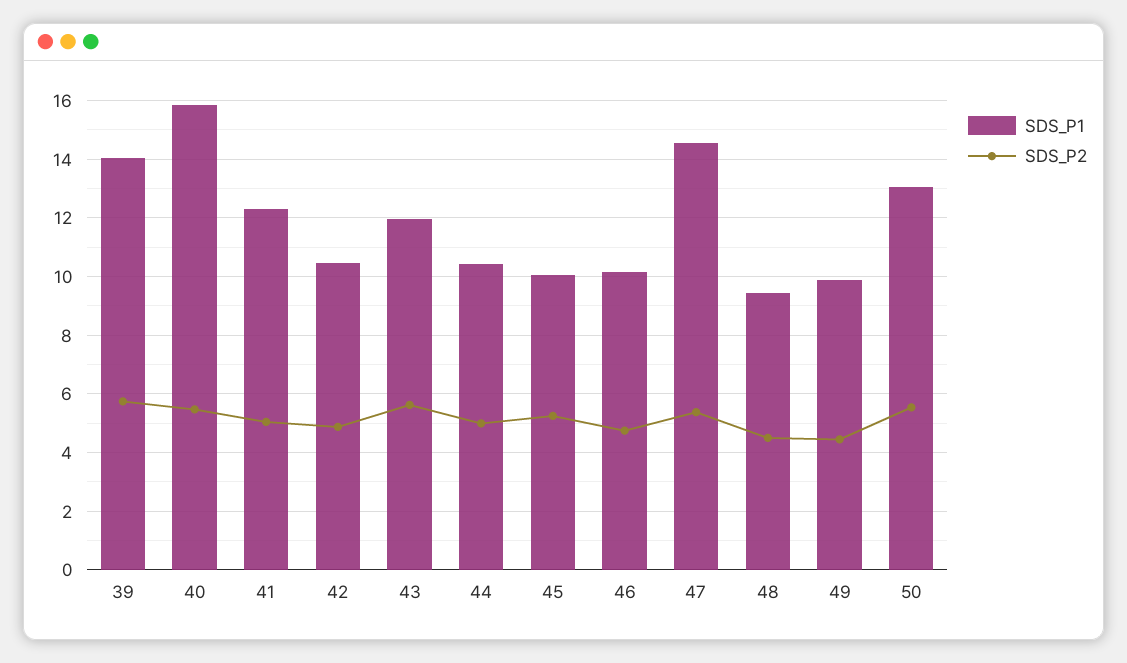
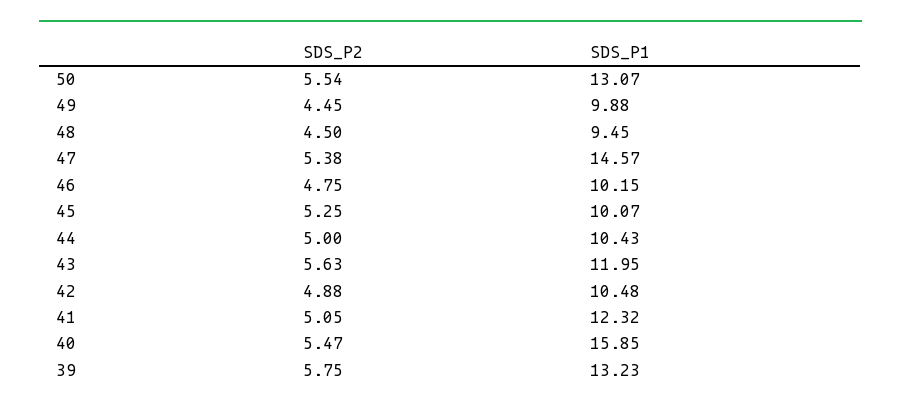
SDS_P1, 39: 14 -> 13.23

